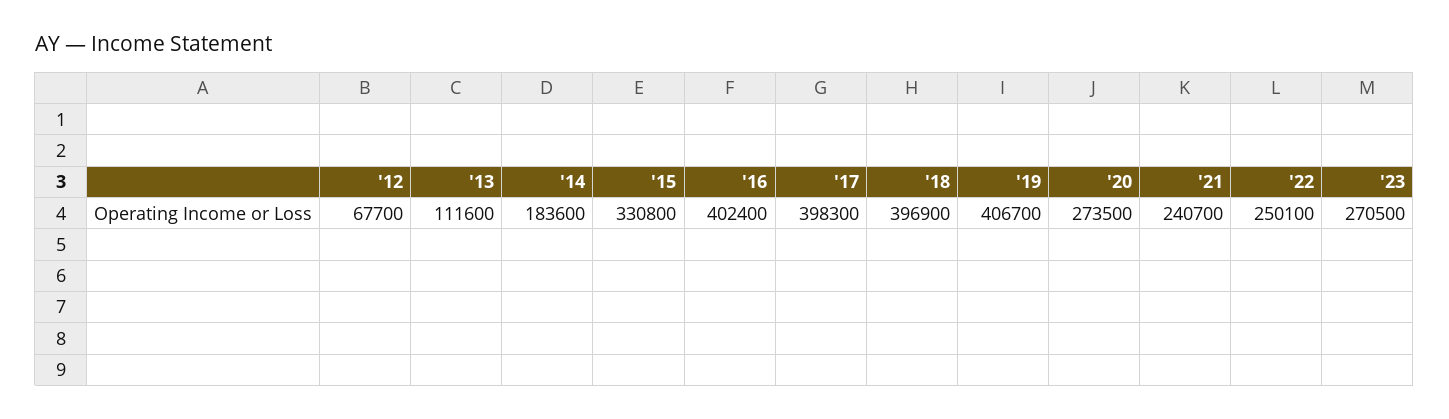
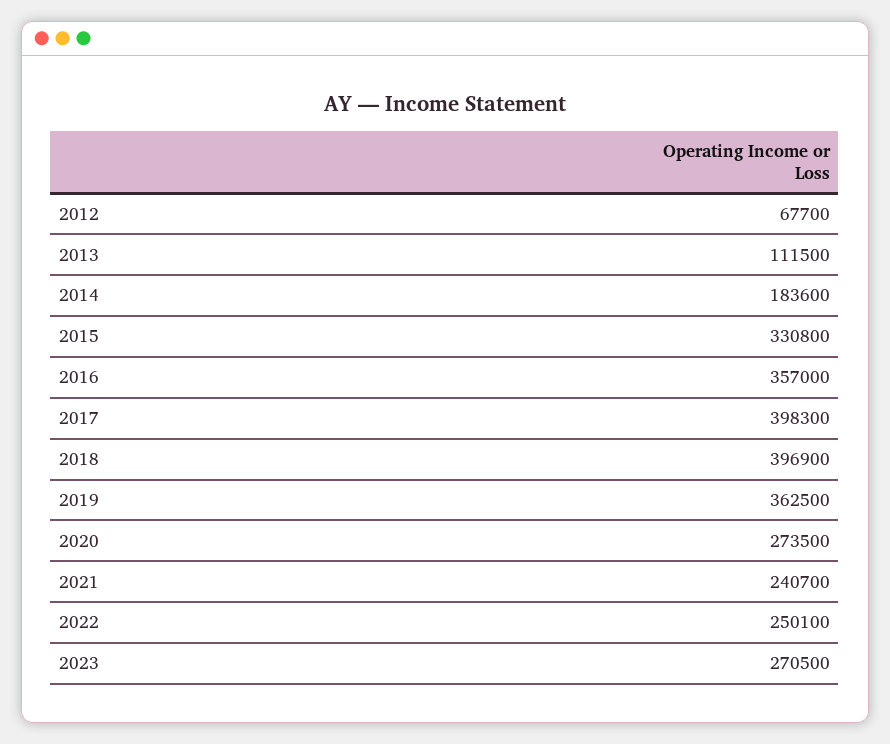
'13: 111600 -> 111500
'16: 402400 -> 357000
'19: 406700 -> 362500

